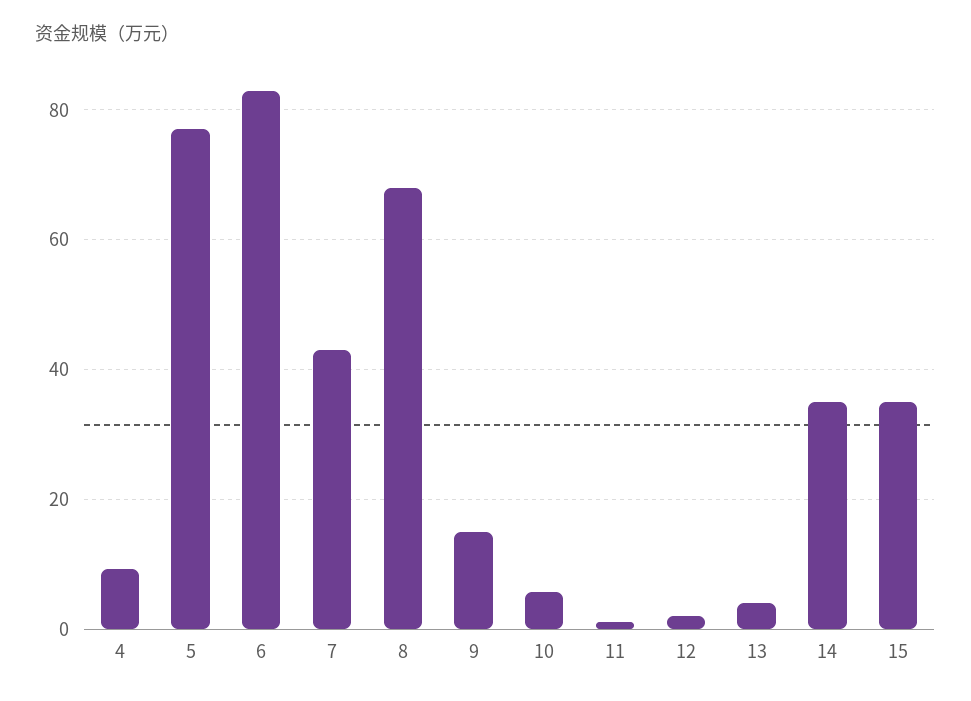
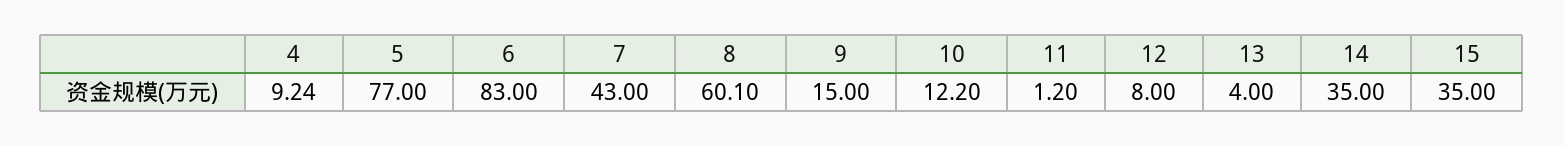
8: 68 -> 60.1
10: 6 -> 12.2
12: 2 -> 8

